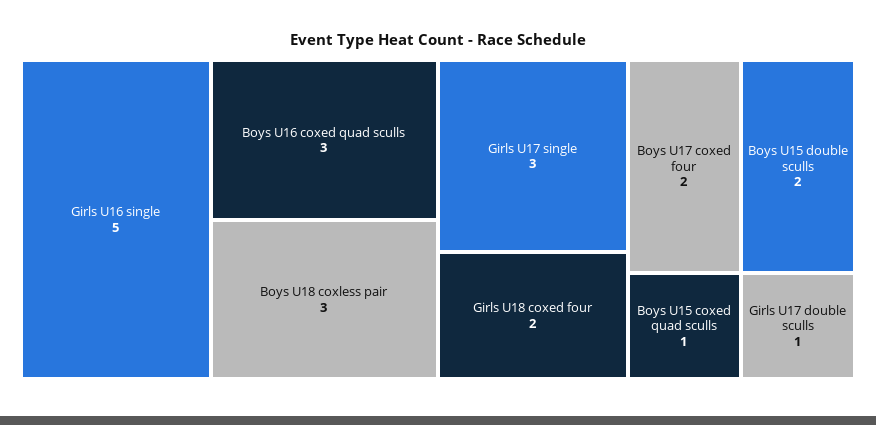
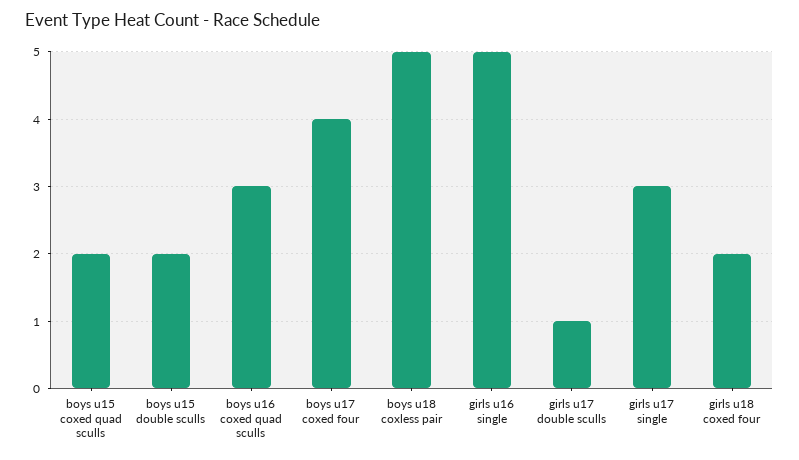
Boys U18 coxless pair: 3 -> 5
Boys U17 coxed four: 2 -> 4
Boys U15 coxed quad sculls: 1 -> 2

